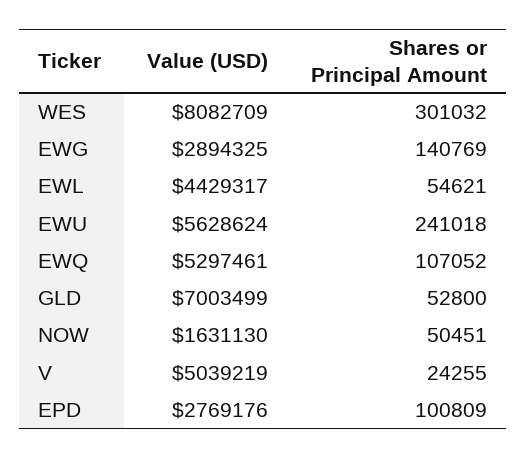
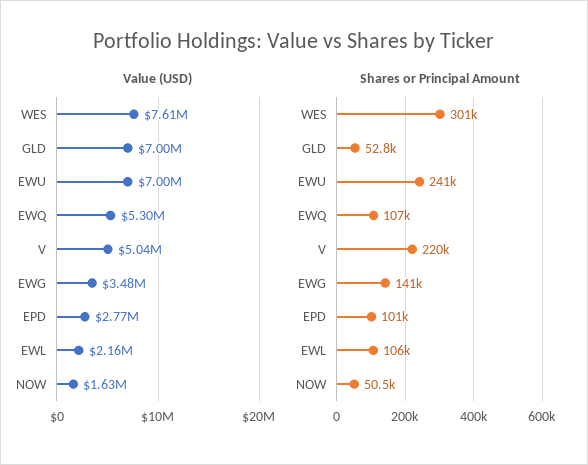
Value (USD), WES: 8082709 -> 7610000
Value (USD), EWG: 2894325 -> 3480000
Value (USD), EWL: 4429317 -> 2160000
Shares or Principal Amount, EWL: 54621 -> 106000
Value (USD), EWU: 5628624 -> 7000000
Shares or Principal Amount, V: 24255 -> 220000

